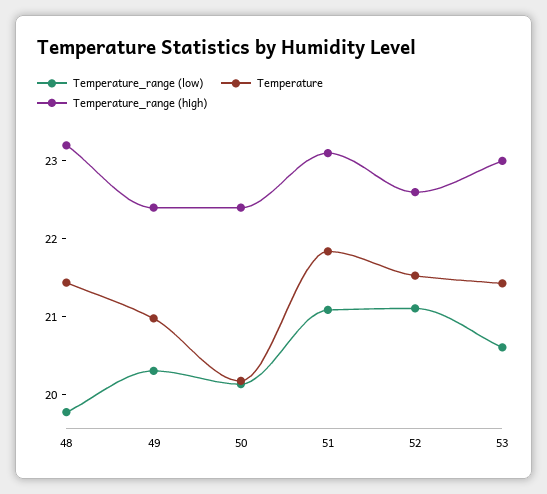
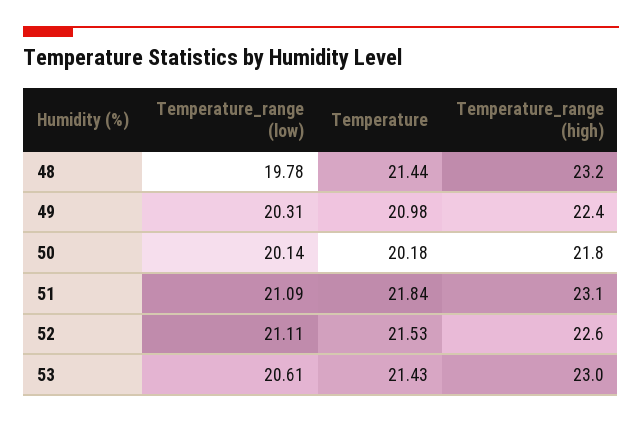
Temperature_range (high), 50: 22.4 -> 21.8

